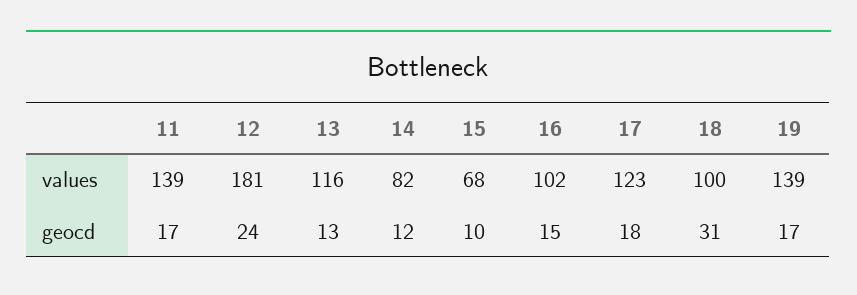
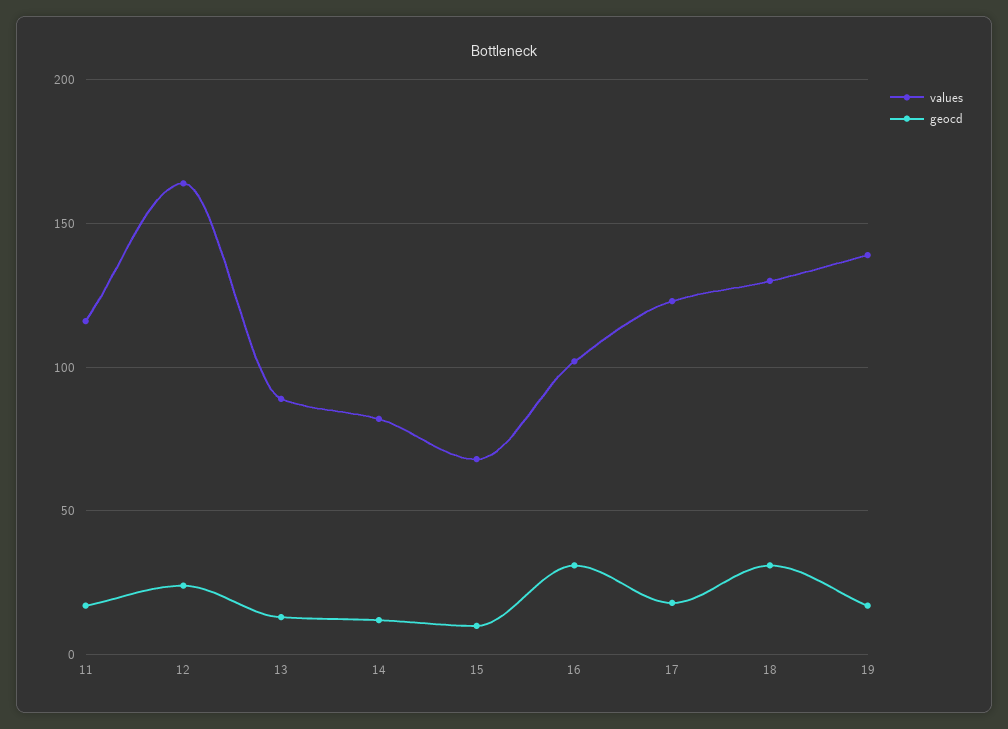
values, 11: 139 -> 115
values, 12: 181 -> 165
values, 13: 116 -> 90
values, 18: 100 -> 130
geocd, 16: 15 -> 30

